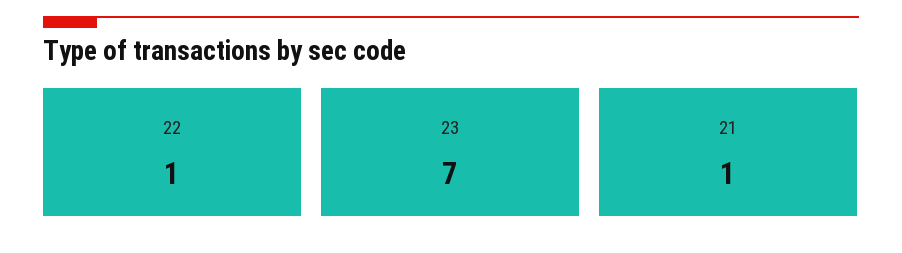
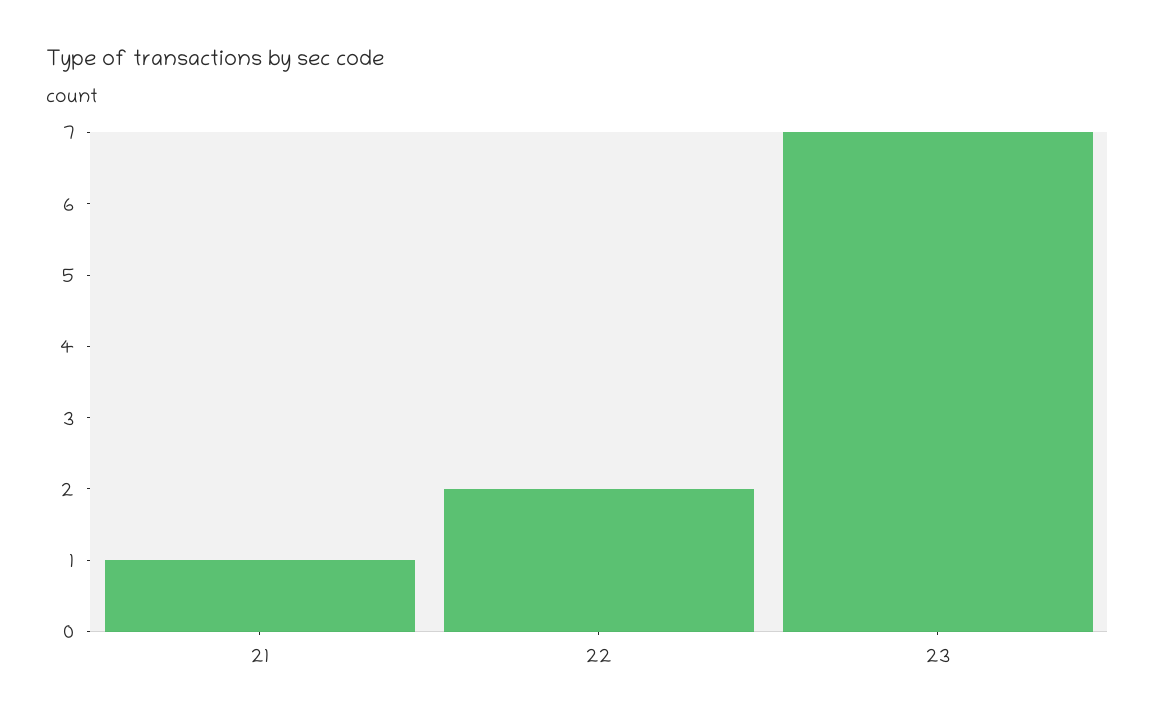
22: 1 -> 2

